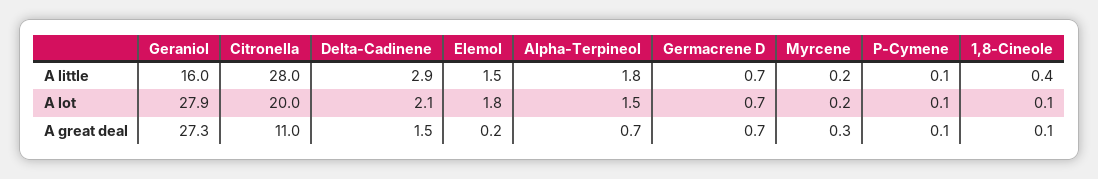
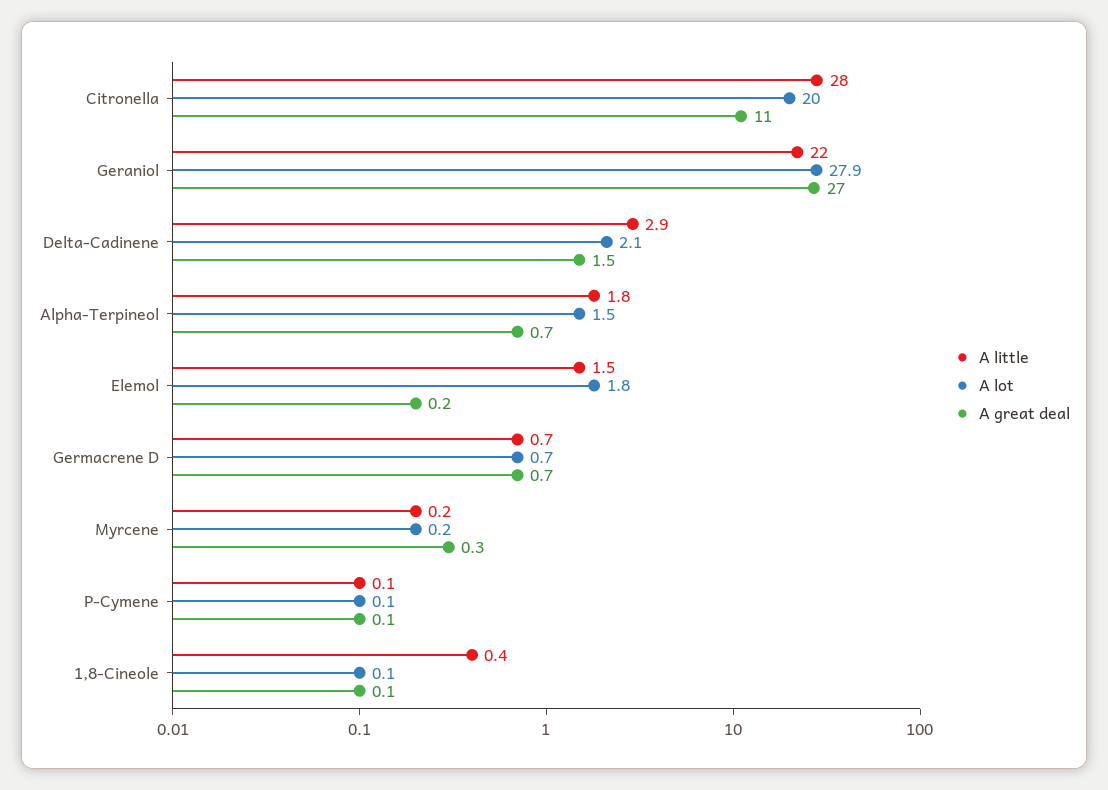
A little, Geraniol: 16 -> 22
A great deal, Geraniol: 27.3 -> 27

